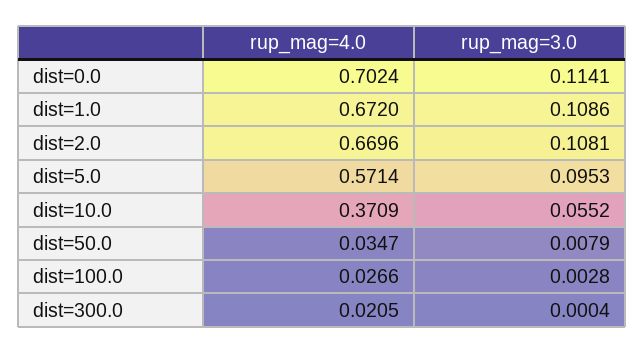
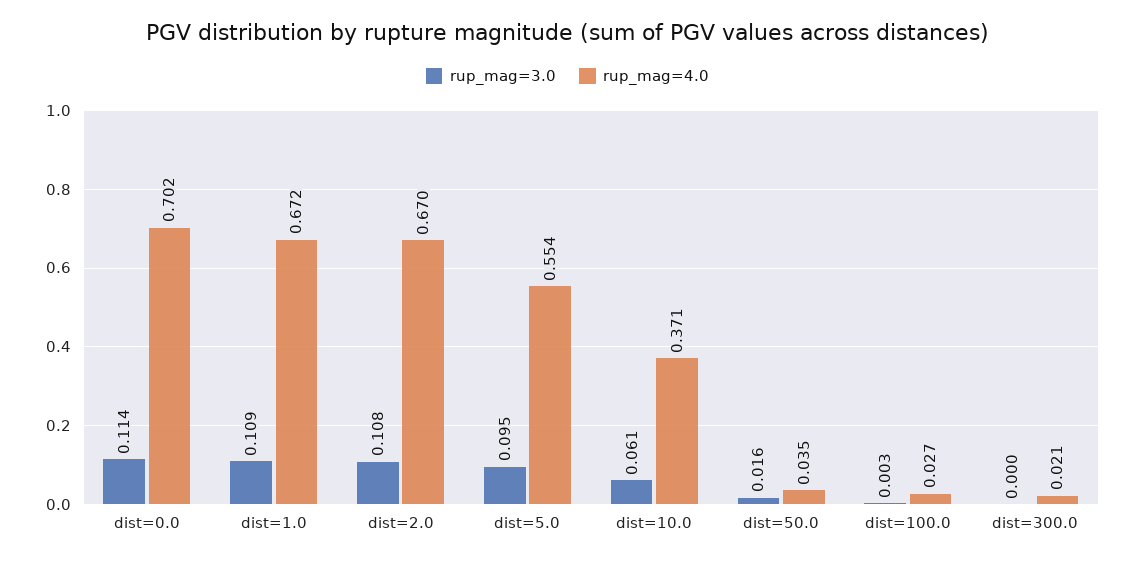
rup_mag=4.0, dist=5.0: 0.5714 -> 0.554
rup_mag=3.0, dist=10.0: 0.0552 -> 0.061
rup_mag=3.0, dist=50.0: 0.0079 -> 0.016

